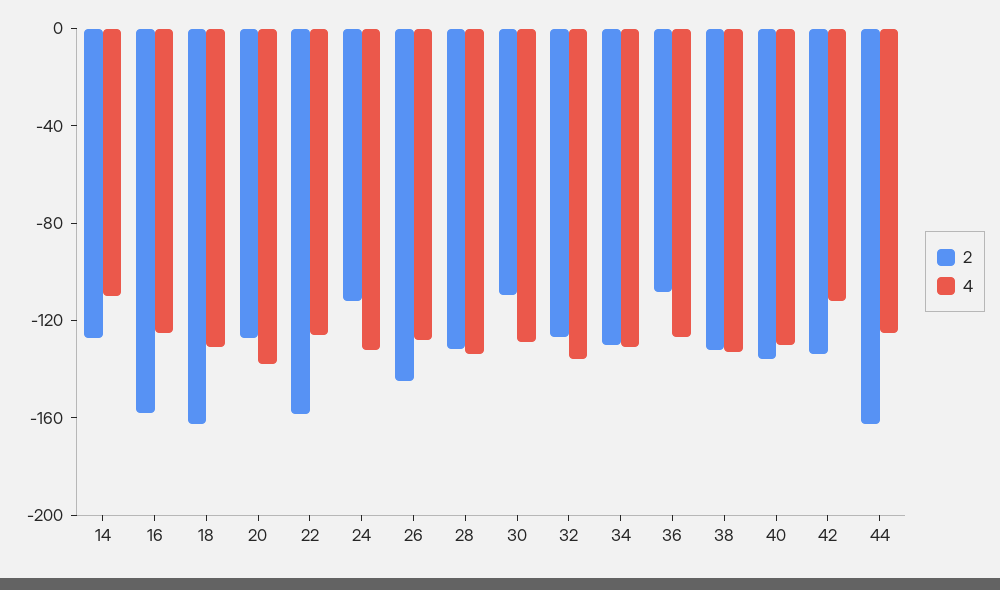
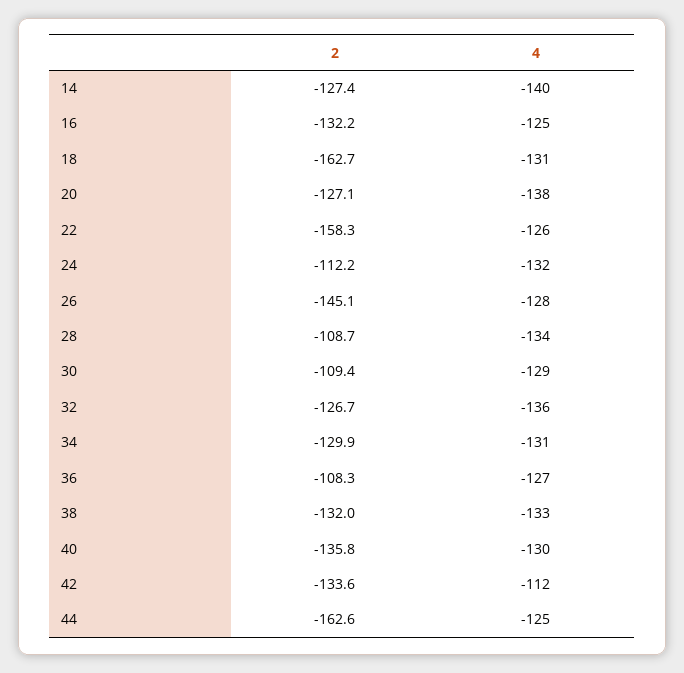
4, 14: -110 -> -140
2, 16: -160 -> -132.2
2, 28: -130 -> -108.7

